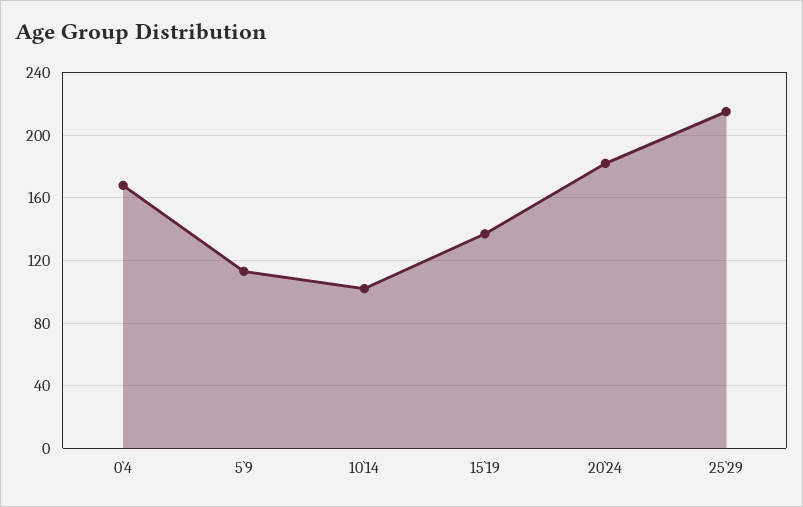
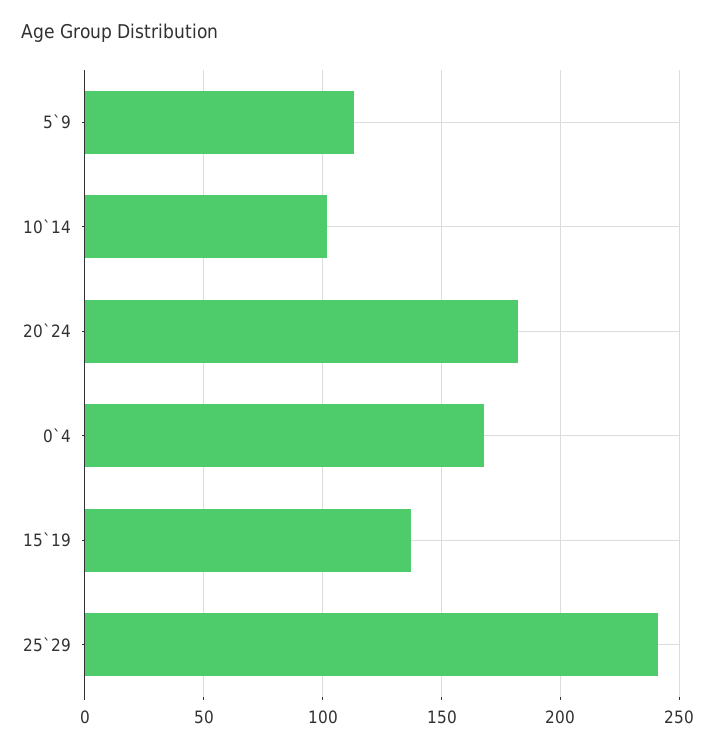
25`29: 215 -> 240

